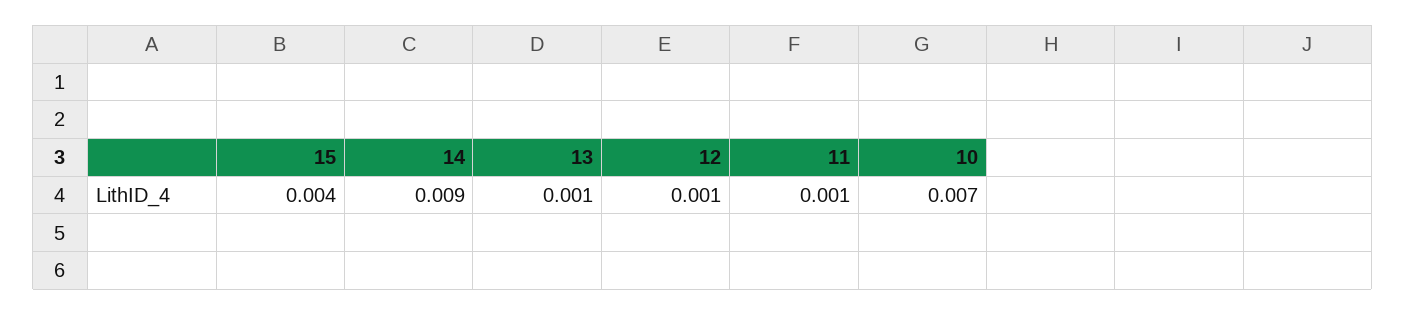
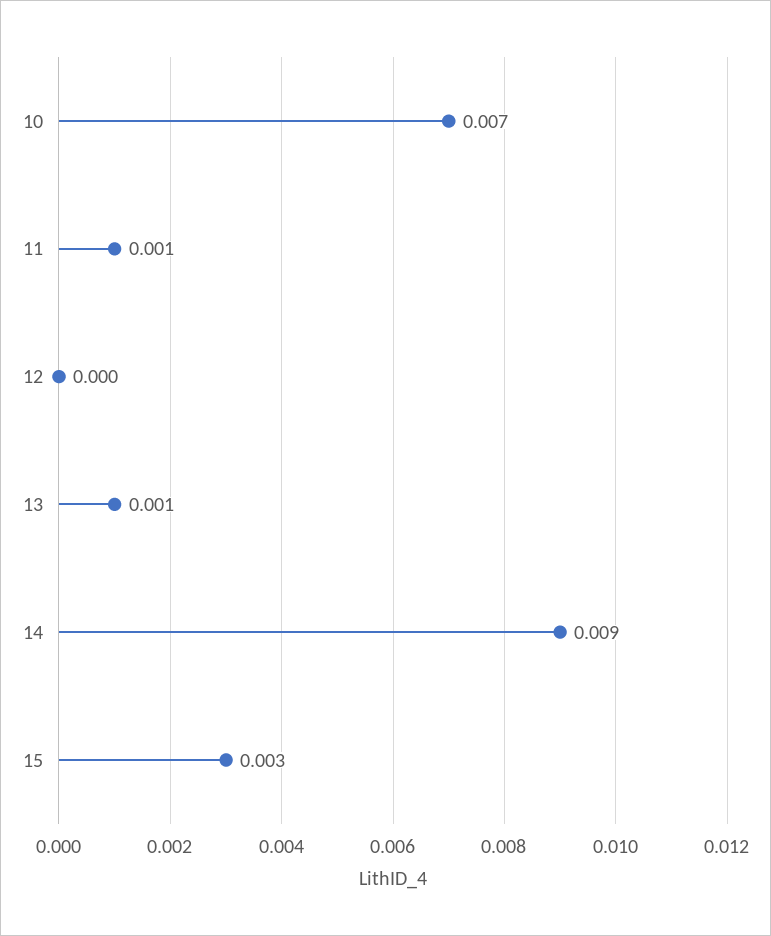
15: 0.004 -> 0.003
12: 0.001 -> 0

